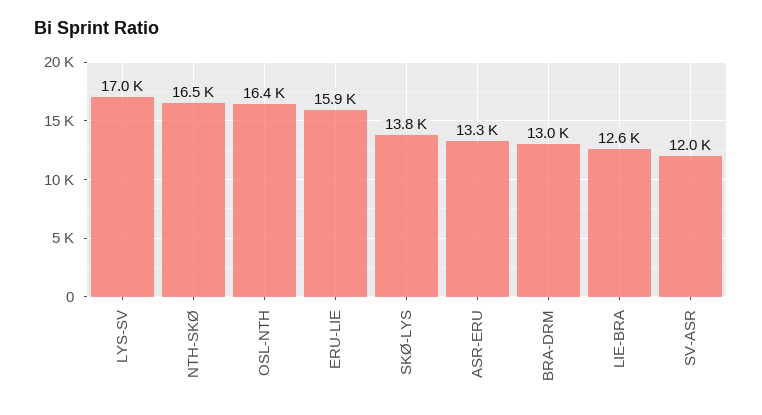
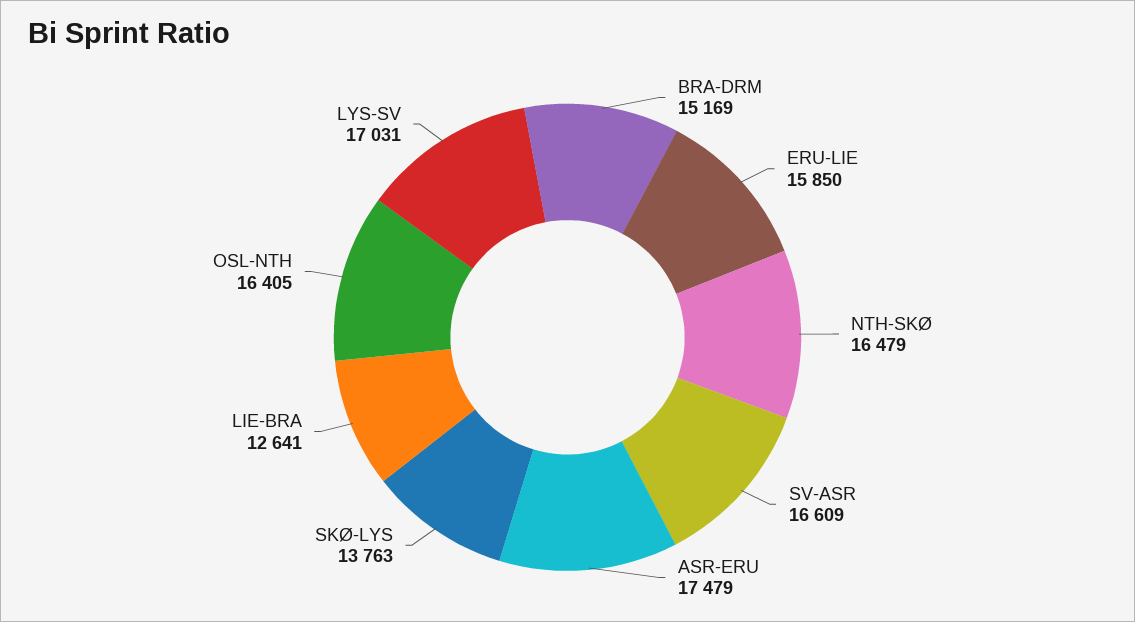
ASR-ERU: 13300 -> 17479
BRA-DRM: 13000 -> 15169
SV-ASR: 12000 -> 16609

